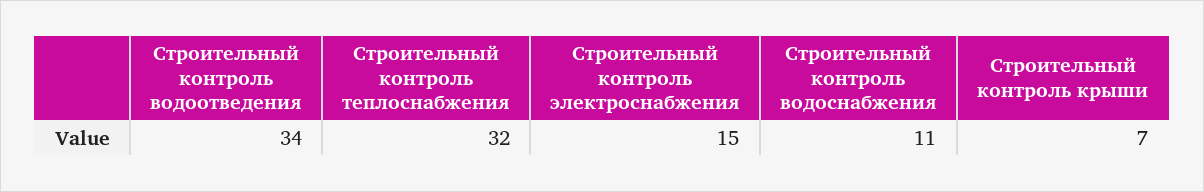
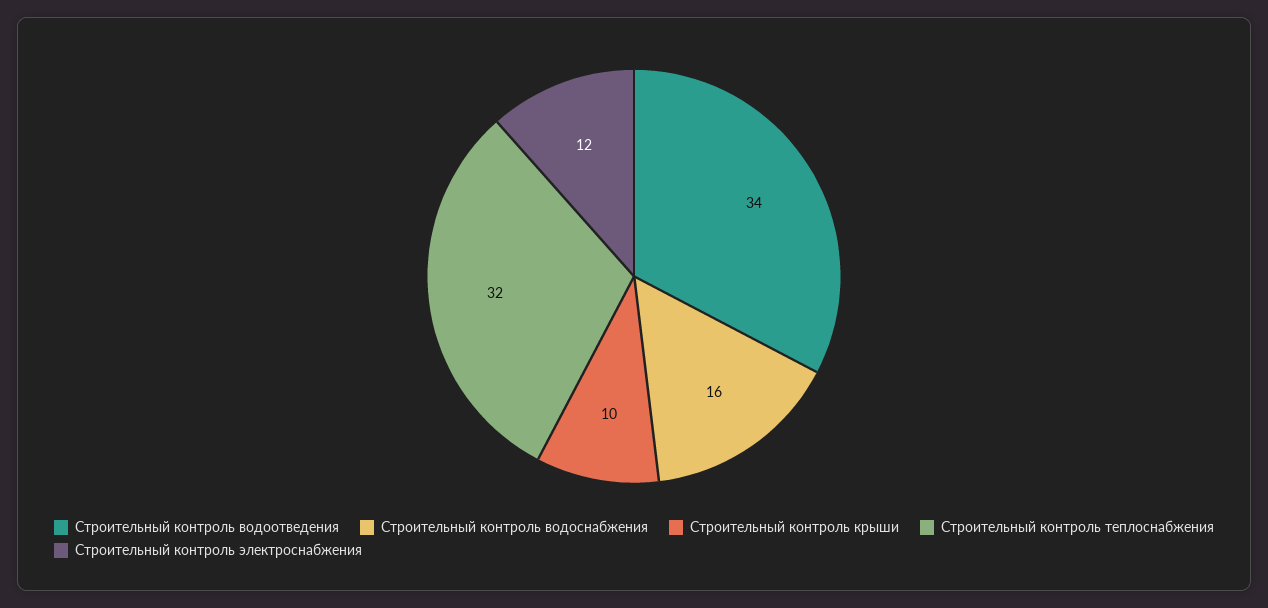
Строительный контроль электроснабжения: 15 -> 12
Строительный контроль водоснабжения: 11 -> 16
Строительный контроль крыши: 7 -> 10

